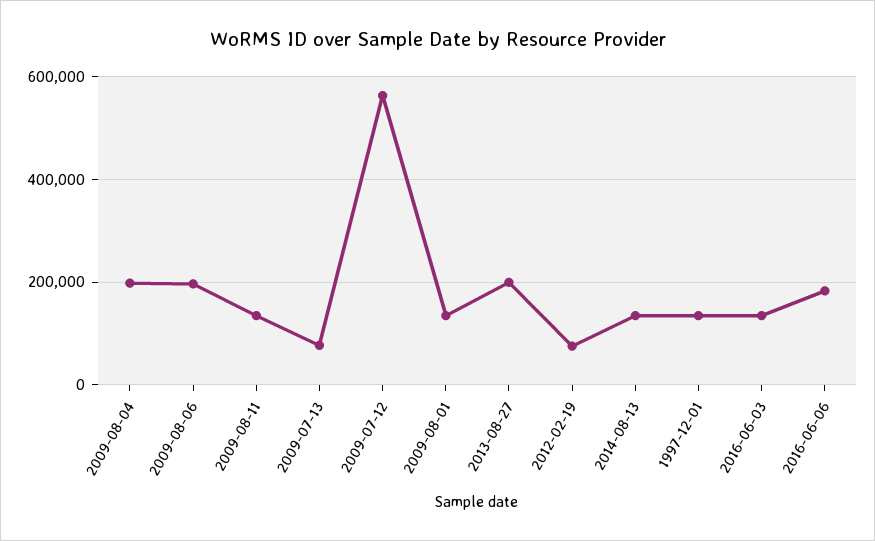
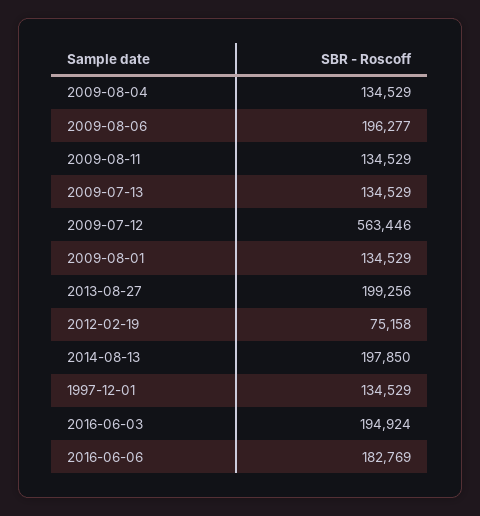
2009-08-04: 200000 -> 134529
2009-07-13: 80000 -> 134529
2014-08-13: 140000 -> 197850
2016-06-03: 140000 -> 194924

